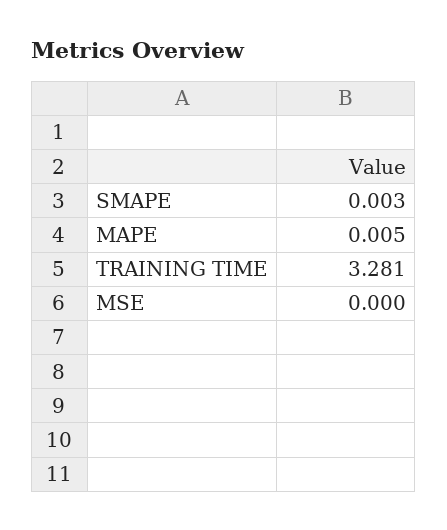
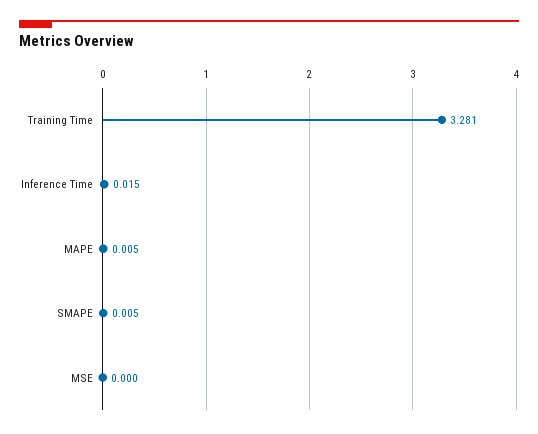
SMAPE: 0.003 -> 0.005
Inference Time: none -> 0.015

